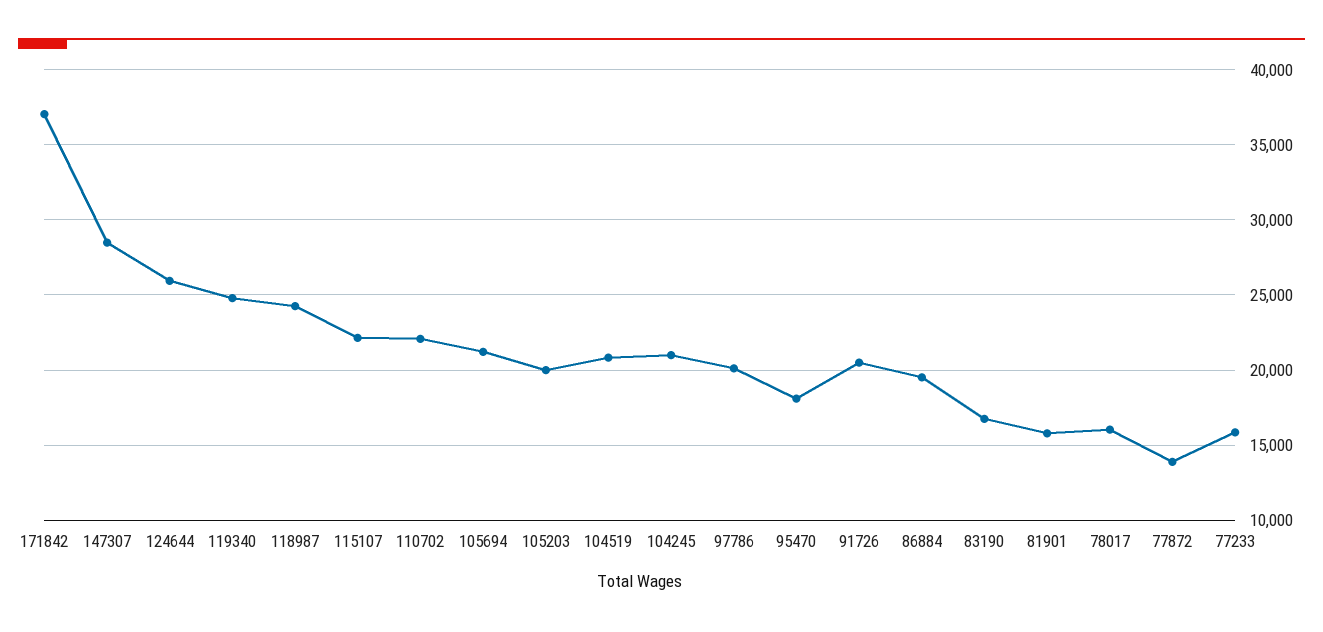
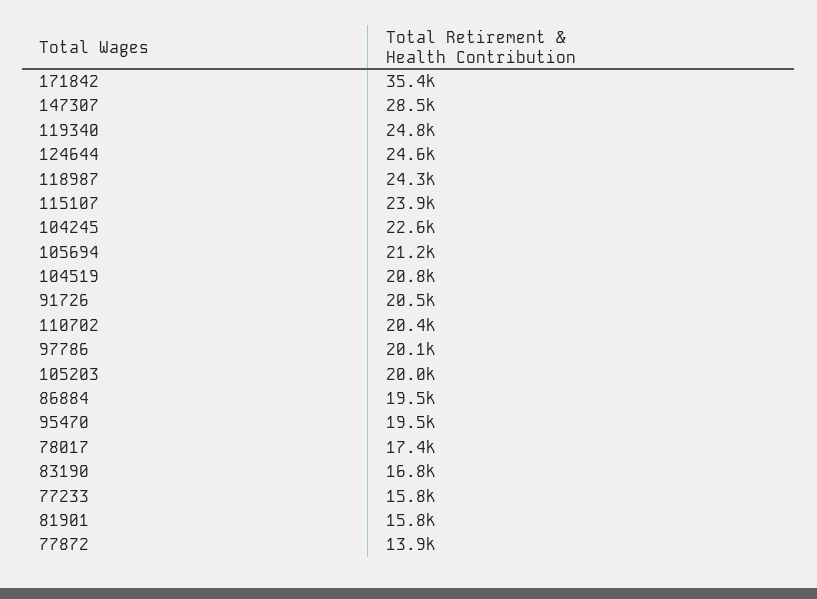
171842: 37000 -> 35400
124644: 26000 -> 24600
115107: 22000 -> 23900
110702: 22000 -> 20400
104245: 21000 -> 22600
95470: 18000 -> 19500
78017: 16000 -> 17400

